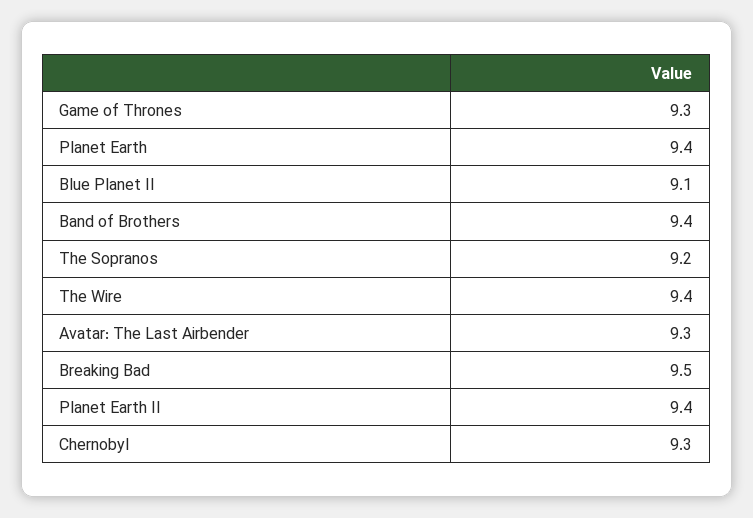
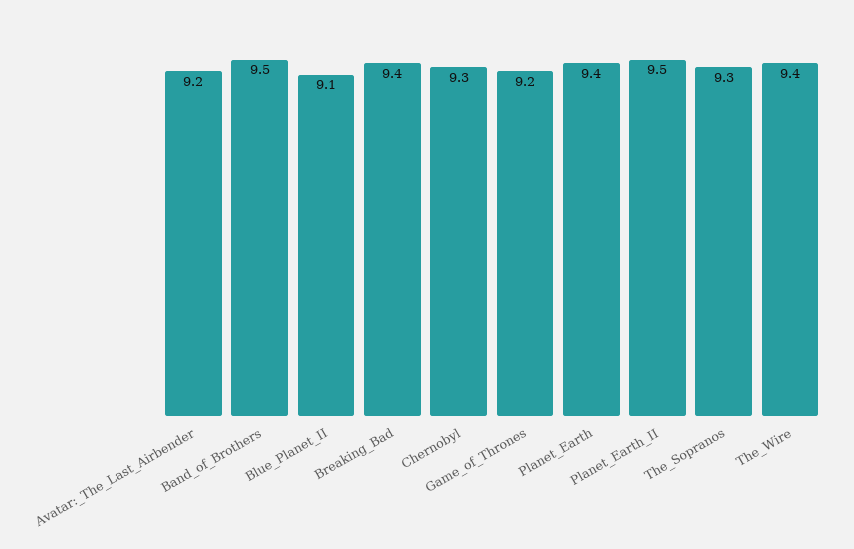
Game of Thrones: 9.3 -> 9.2
Band of Brothers: 9.4 -> 9.5
The Sopranos: 9.2 -> 9.3
Avatar: The Last Airbender: 9.3 -> 9.2
Breaking Bad: 9.5 -> 9.4
Planet Earth II: 9.4 -> 9.5

